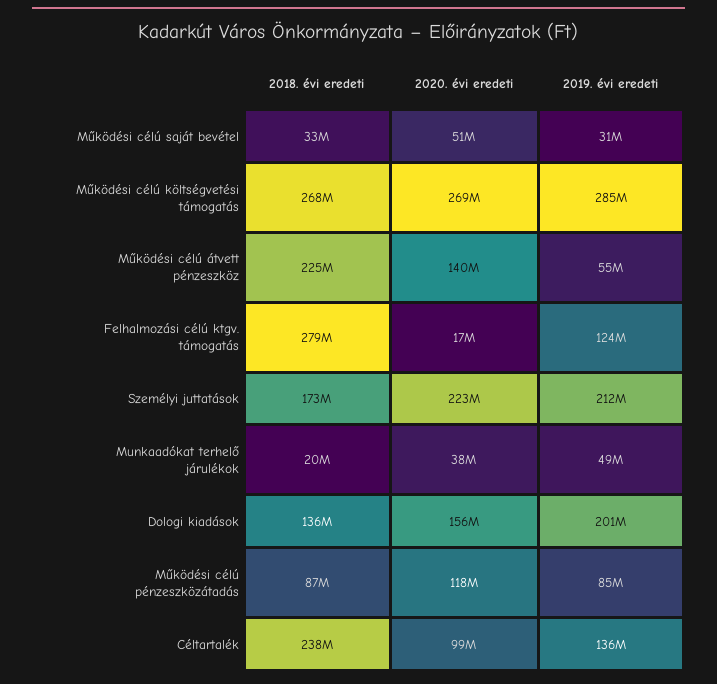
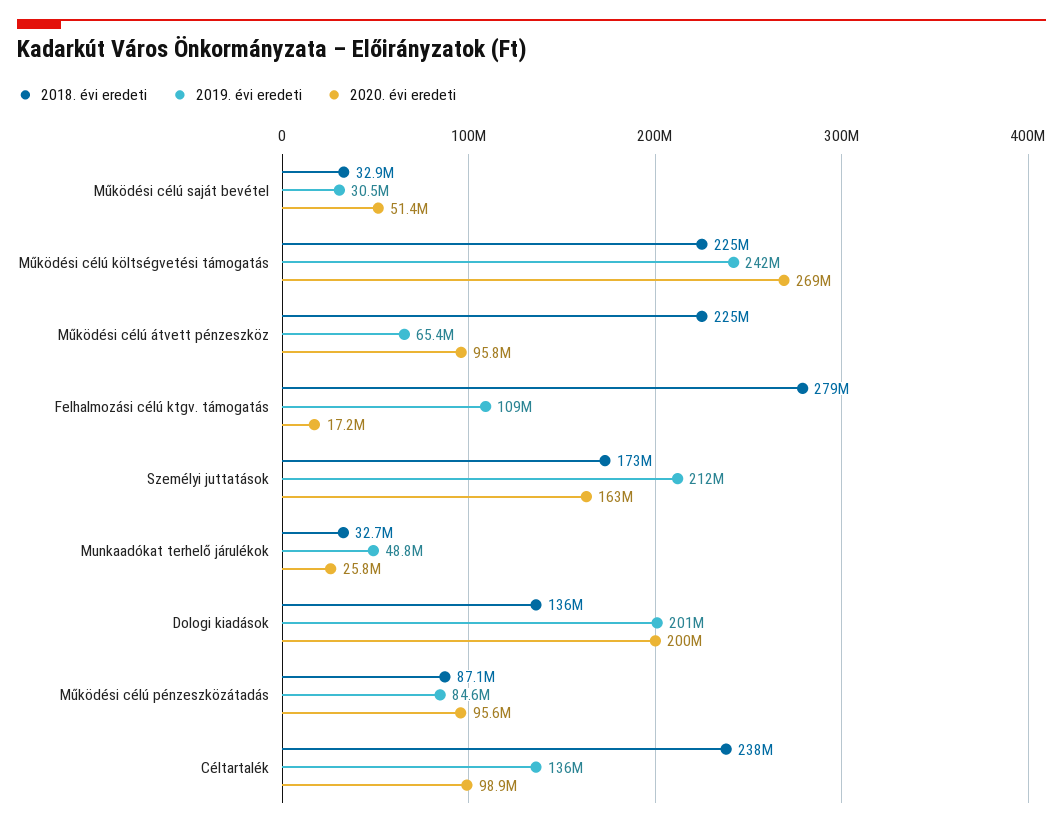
2018. évi eredeti, Működési célú költségvetési támogatás: 268000000 -> 225000000
2019. évi eredeti, Működési célú költségvetési támogatás: 285000000 -> 242000000
2020. évi eredeti, Működési célú átvett pénzeszköz: 140000000 -> 95800000
2019. évi eredeti, Működési célú átvett pénzeszköz: 55000000 -> 65400000
2019. évi eredeti, Felhalmozási célú ktgv. támogatás: 124000000 -> 109000000
2020. évi eredeti, Személyi juttatások: 223000000 -> 163000000
2018. évi eredeti, Munkaadókat terhelő járulékok: 20000000 -> 32700000
2020. évi eredeti, Munkaadókat terhelő járulékok: 38000000 -> 25800000
2020. évi eredeti, Dologi kiadások: 156000000 -> 200000000
2020. évi eredeti, Működési célú pénzeszközátadás: 118000000 -> 95600000

